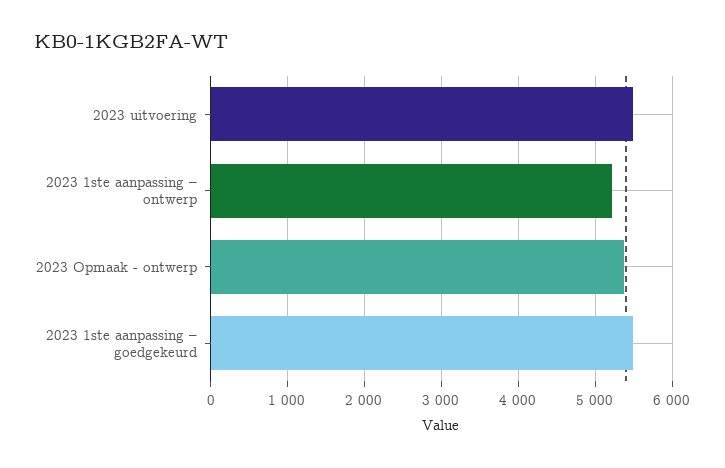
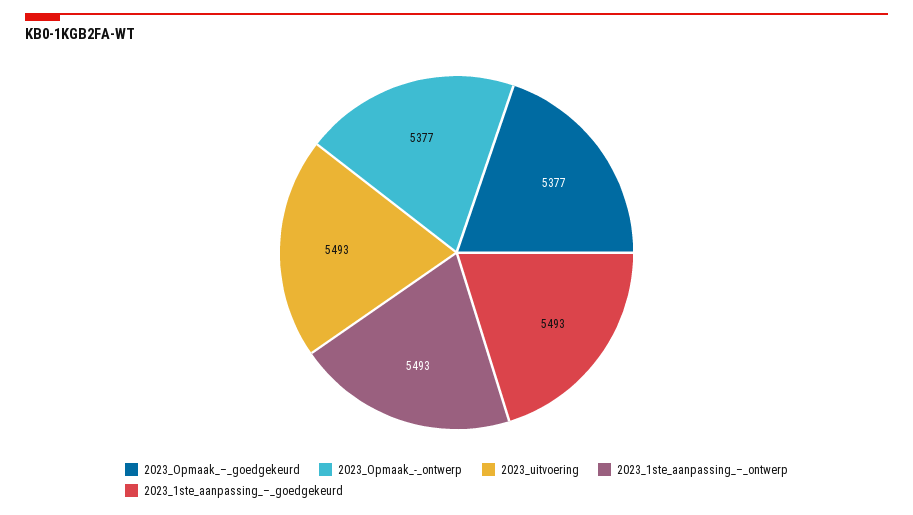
2023 1ste aanpassing – ontwerp: 5200 -> 5493
2023_Opmaak_–_goedgekeurd: none -> 5377

